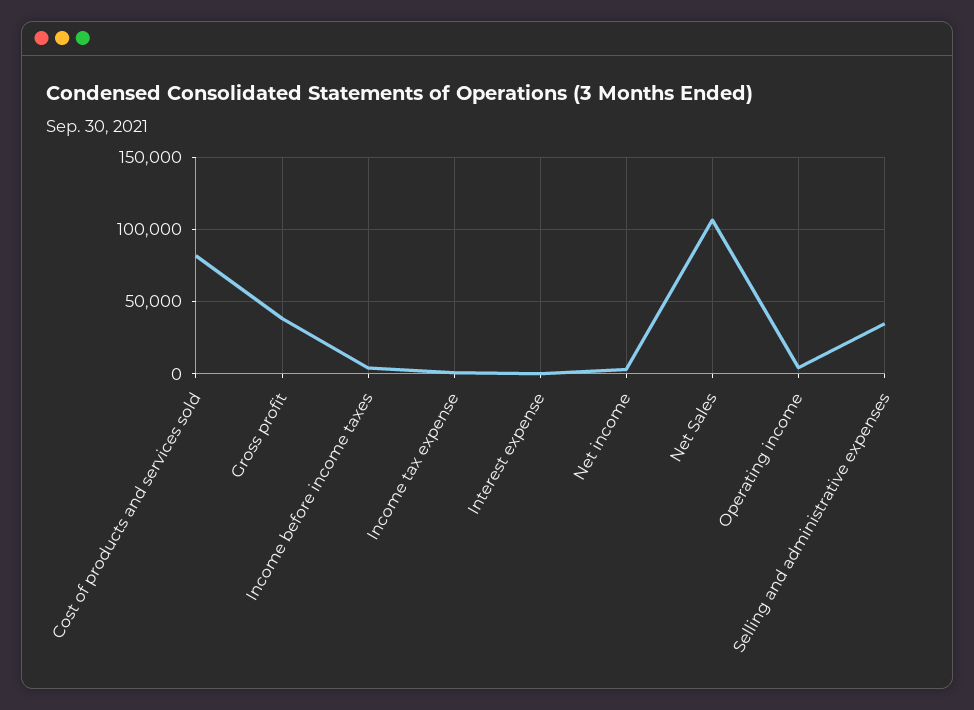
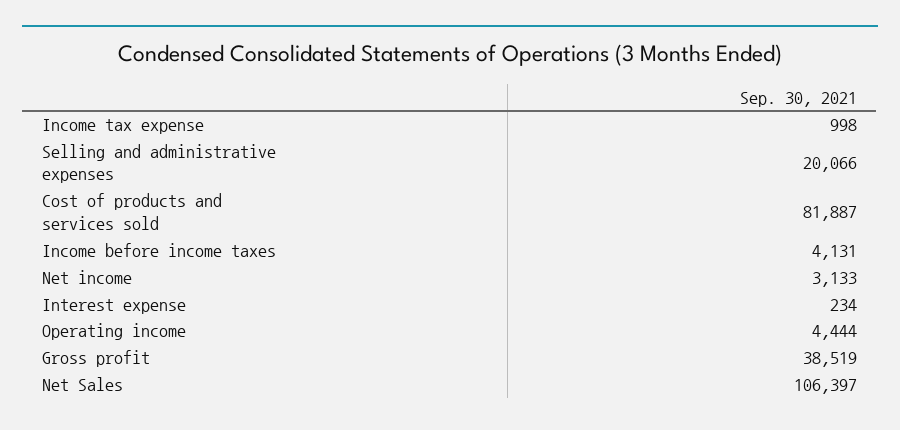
Selling and administrative expenses: 35000 -> 20066

